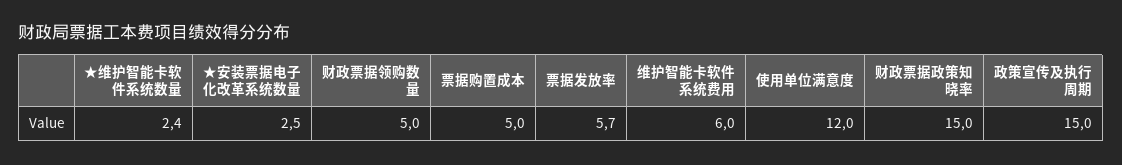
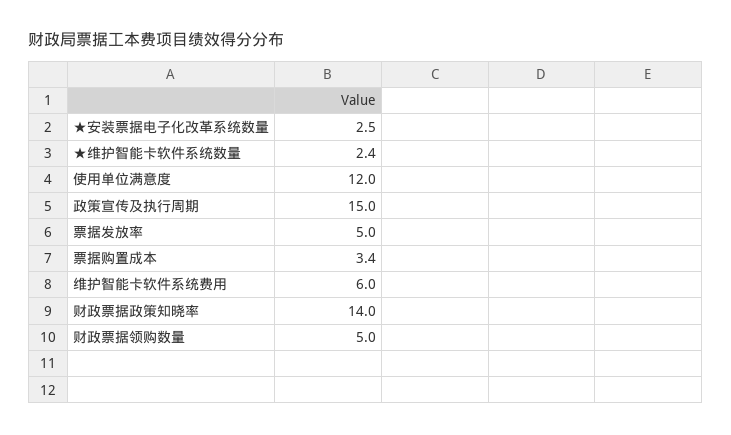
票据购置成本: 5 -> 3.4
票据发放率: 5.7 -> 5
财政票据政策知晓率: 15 -> 14

